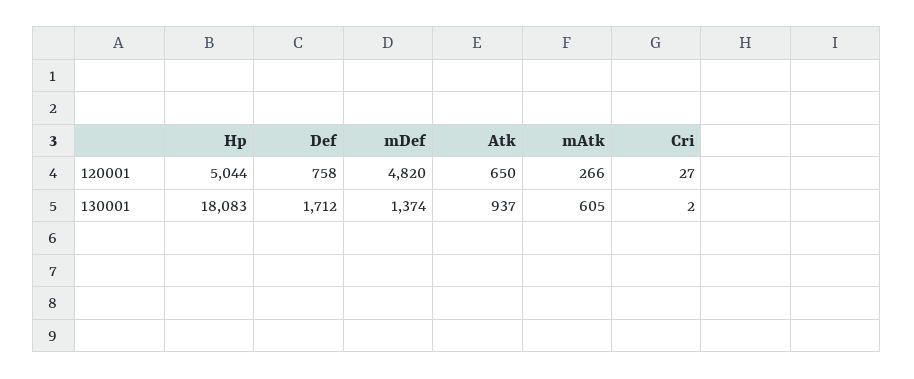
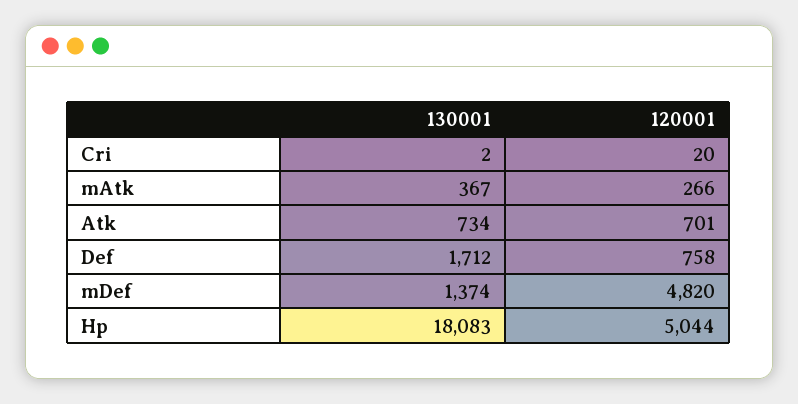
Atk, 120001: 650 -> 701
Cri, 120001: 27 -> 20
Atk, 130001: 937 -> 734
mAtk, 130001: 605 -> 367

